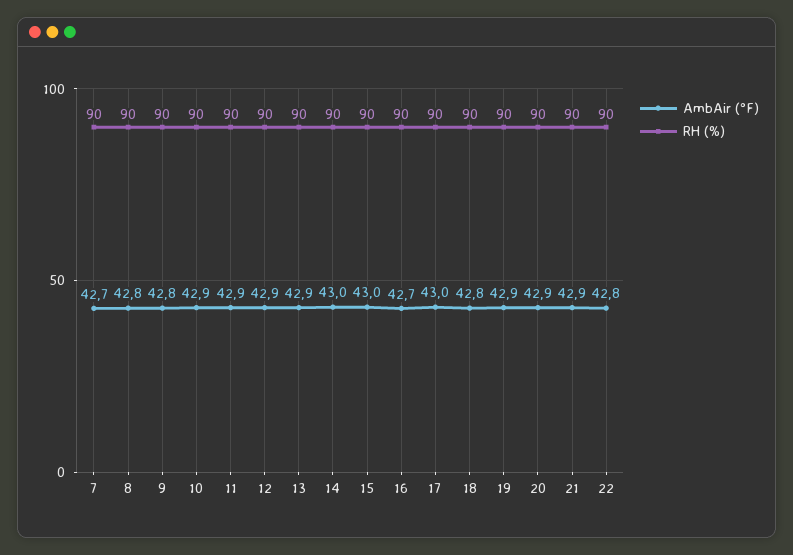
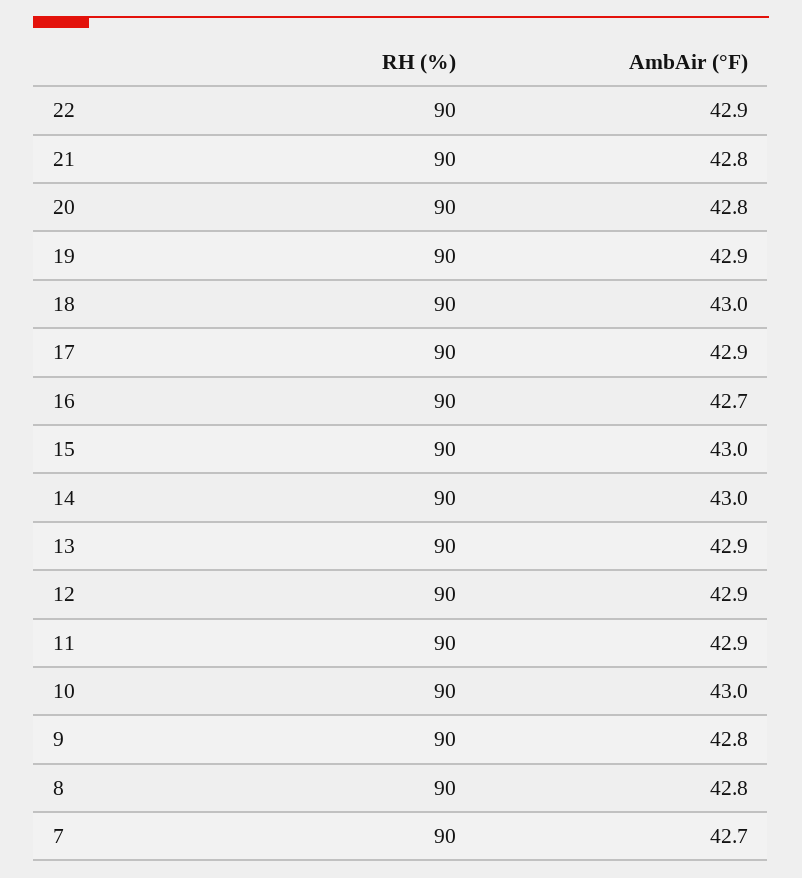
AmbAir (°F), 10: 42.9 -> 43
AmbAir (°F), 17: 43 -> 42.9
AmbAir (°F), 18: 42.8 -> 43
AmbAir (°F), 20: 42.9 -> 42.8
AmbAir (°F), 21: 42.9 -> 42.8
AmbAir (°F), 22: 42.8 -> 42.9

